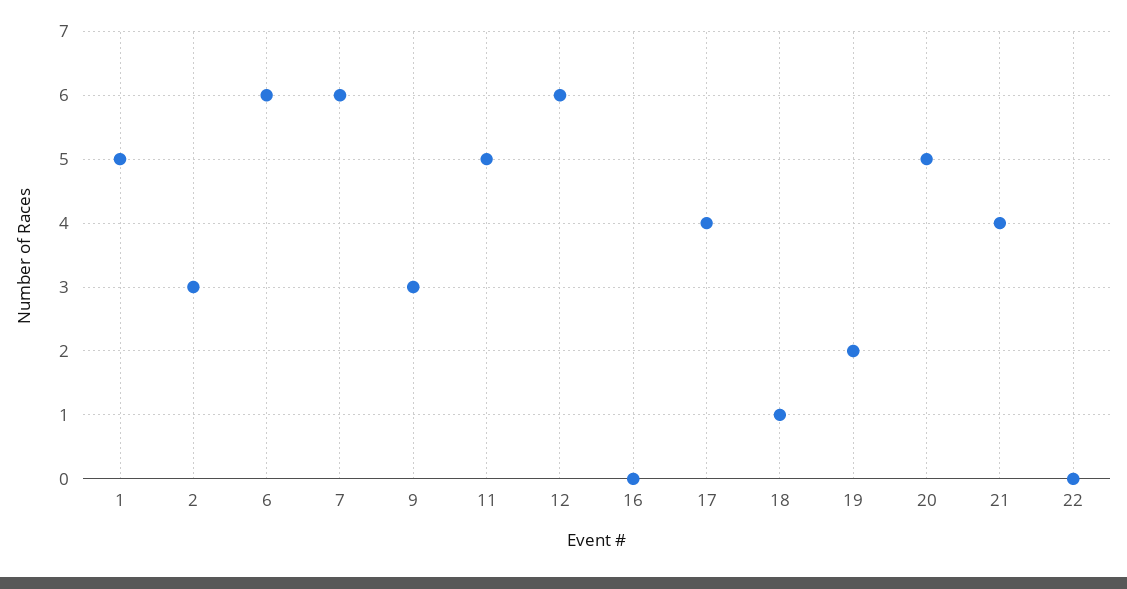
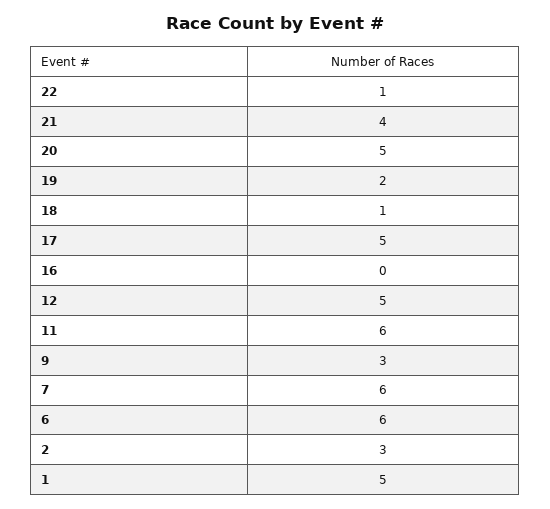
11: 5 -> 6
12: 6 -> 5
17: 4 -> 5
22: 0 -> 1

